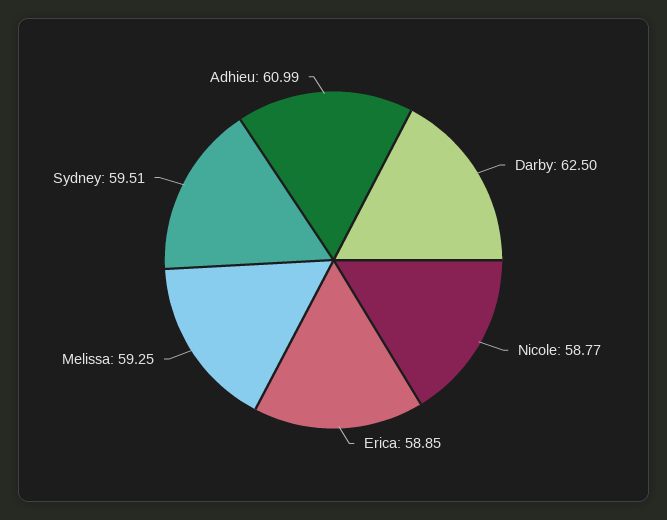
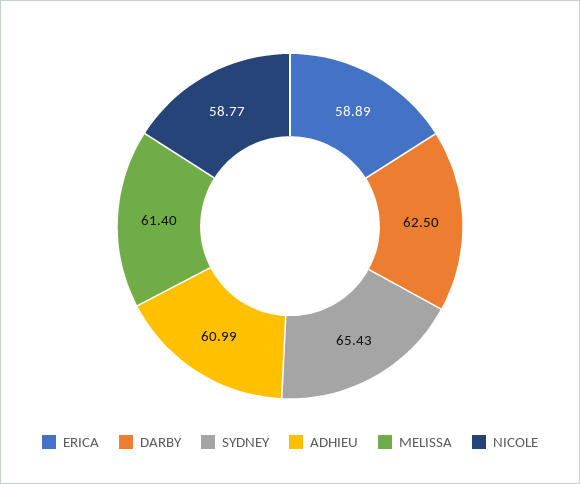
Erica: 58.85 -> 58.89
Melissa: 59.25 -> 61.4
Sydney: 59.51 -> 65.43

